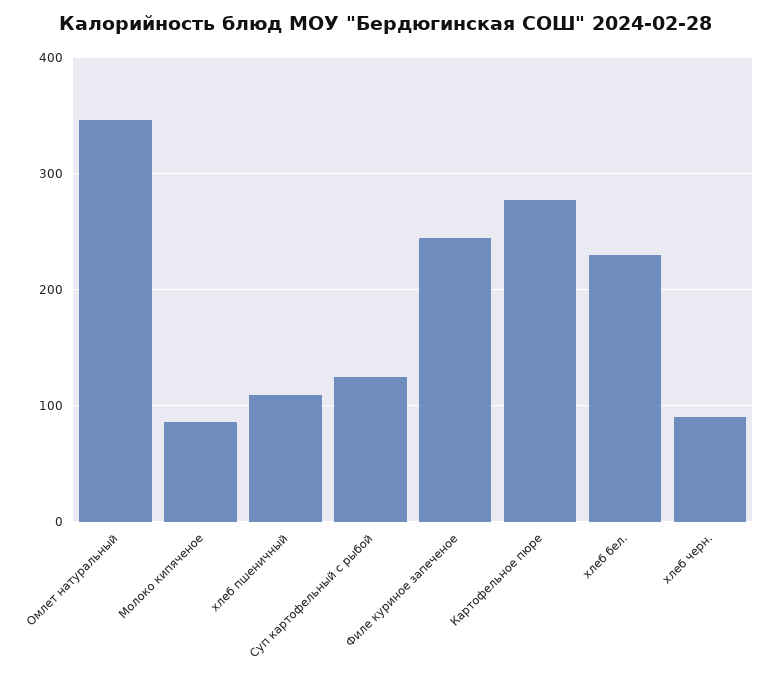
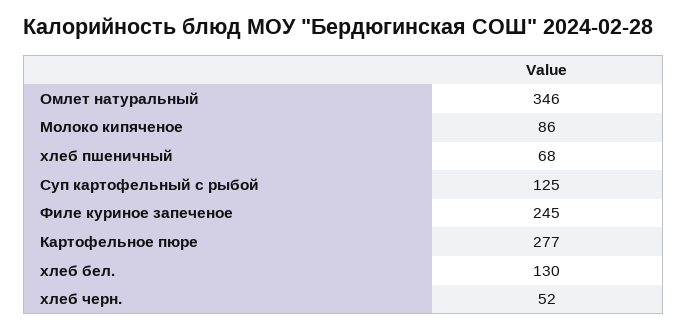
хлеб пшеничный: 110 -> 68
хлеб бел.: 230 -> 130
хлеб черн.: 90 -> 52

